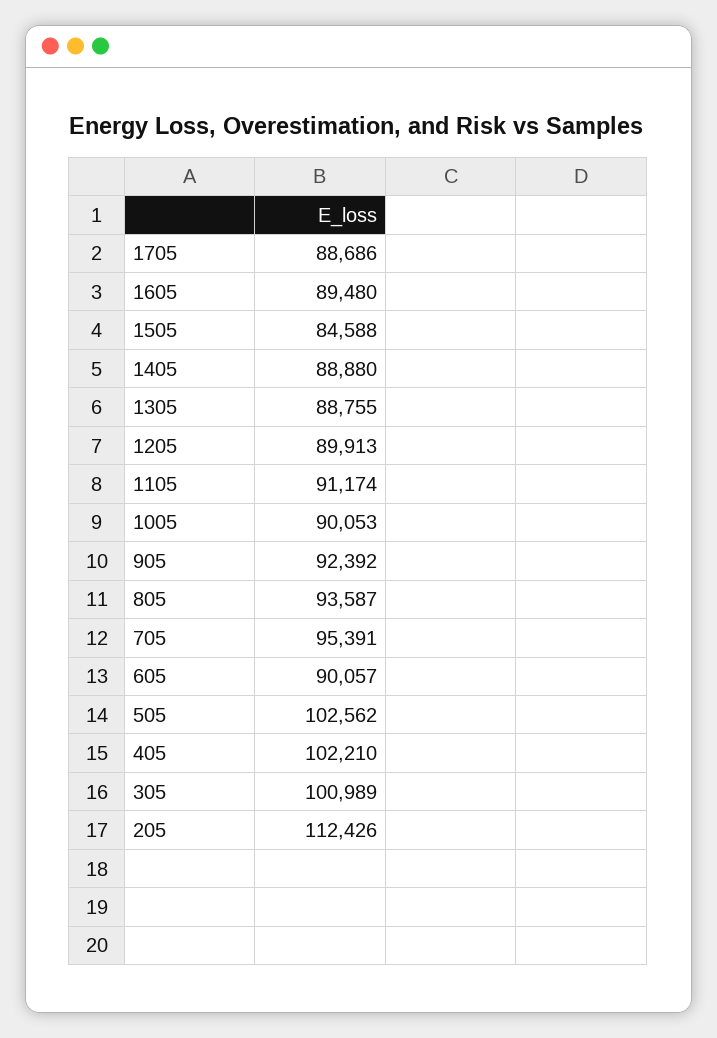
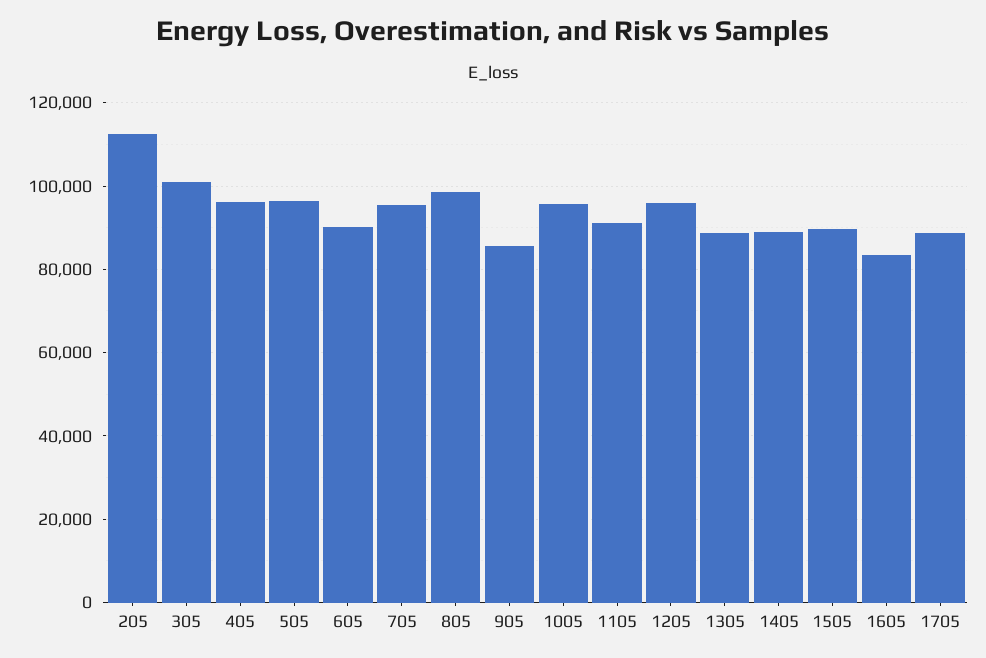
1605: 89480 -> 84000
1505: 84588 -> 90000
1205: 89913 -> 96000
1005: 90053 -> 96000
905: 92392 -> 86000
805: 93587 -> 98000
505: 102562 -> 96000
405: 102210 -> 96000

